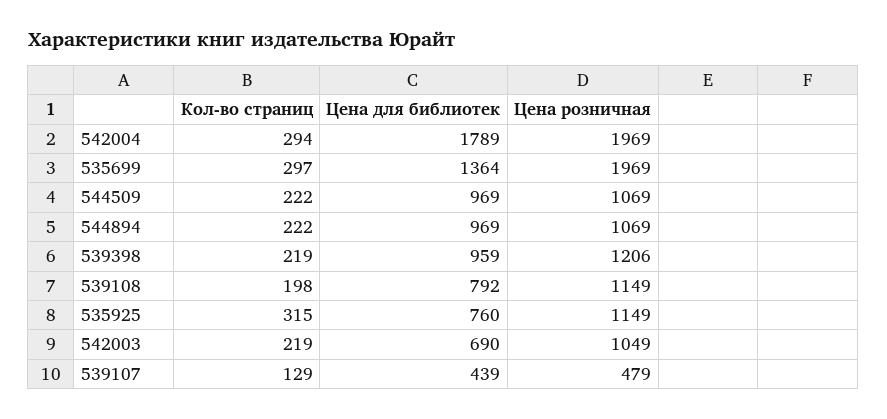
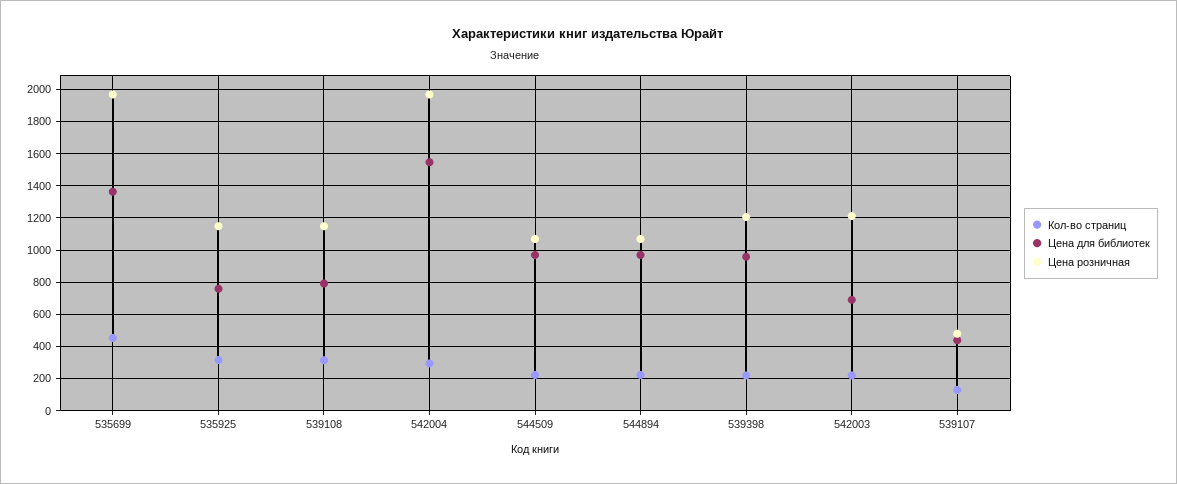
Цена для библиотек, 542004: 1789 -> 1550
Кол-во страниц, 535699: 297 -> 450
Кол-во страниц, 539108: 198 -> 300
Цена розничная, 542003: 1049 -> 1200

